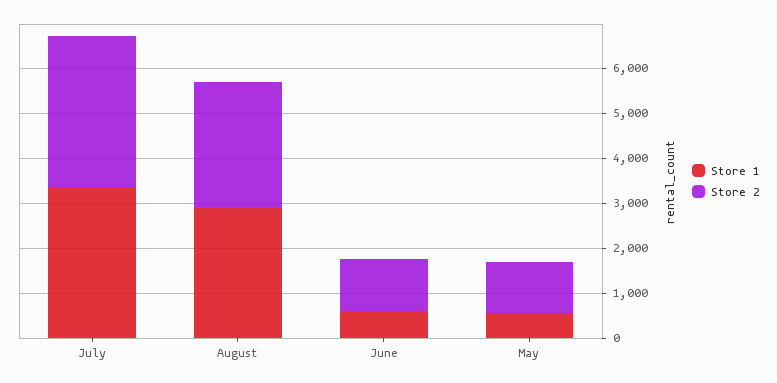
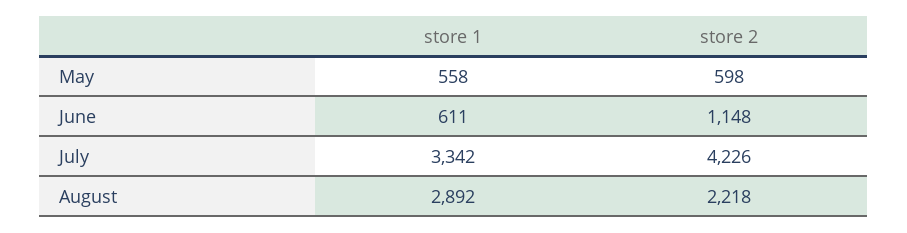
Store 2, July: 3400 -> 4226
Store 2, August: 2800 -> 2218
Store 2, May: 1200 -> 598

